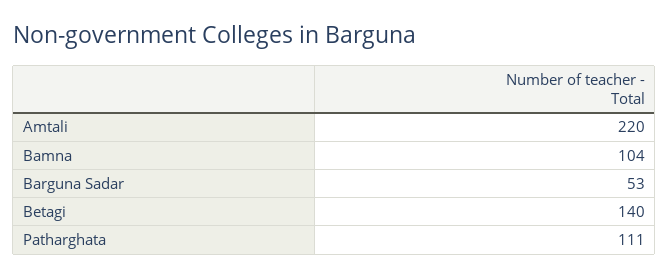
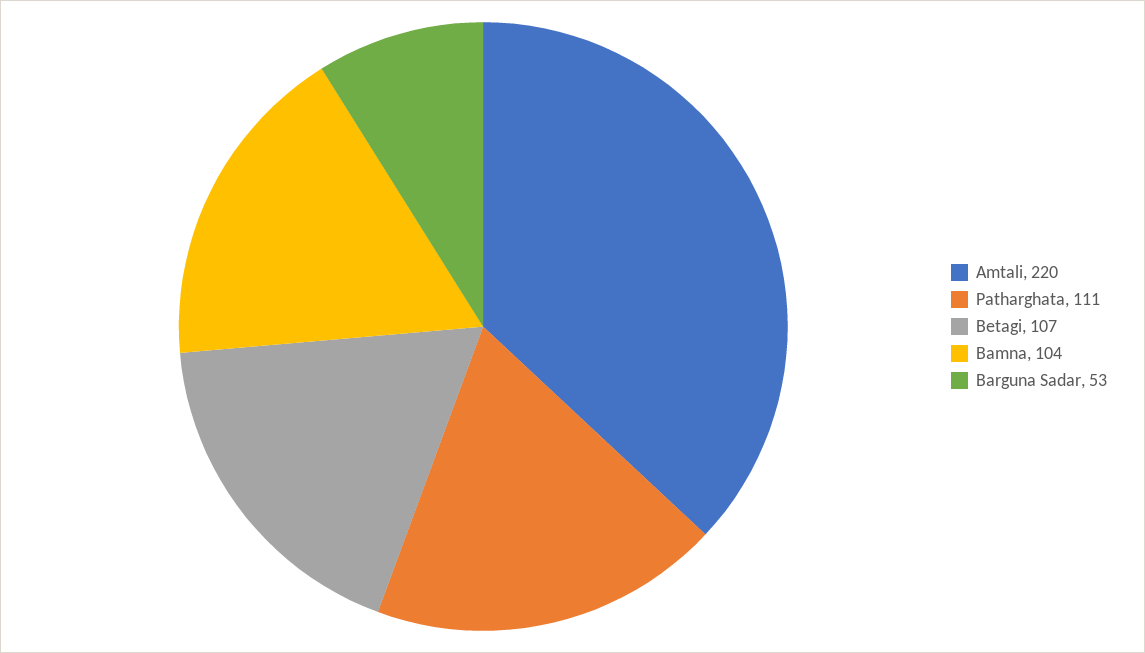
Betagi: 140 -> 107

